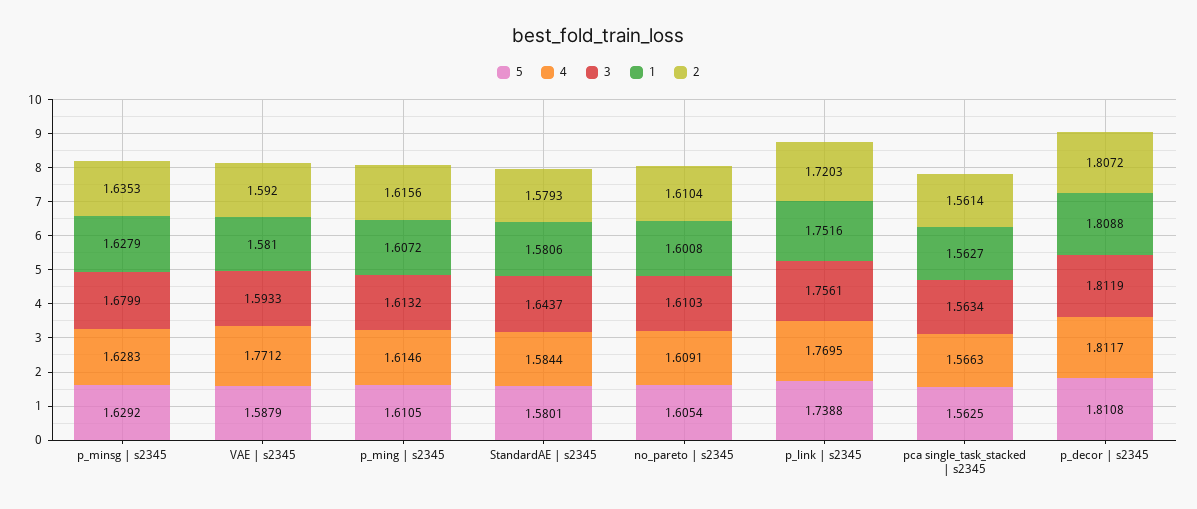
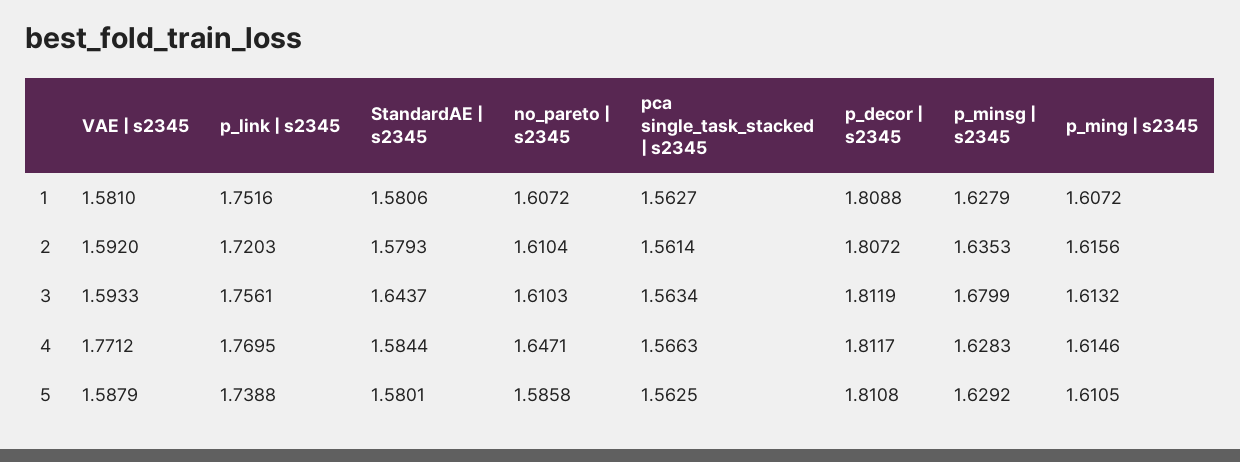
5, no_pareto | s2345: 1.6054 -> 1.5858
4, no_pareto | s2345: 1.6091 -> 1.6471
1, no_pareto | s2345: 1.6008 -> 1.6072

